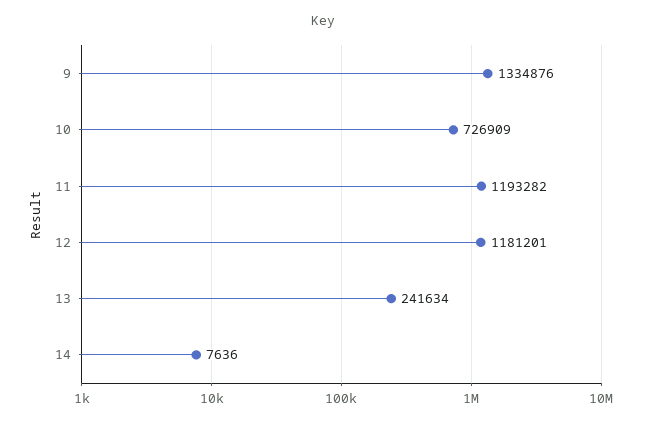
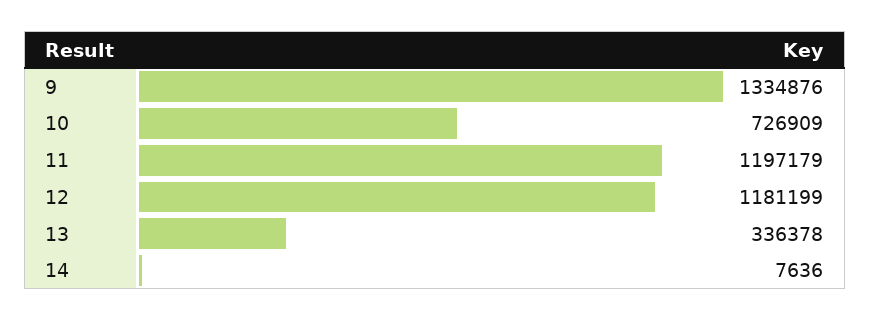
11: 1193282 -> 1197179
12: 1181201 -> 1181199
13: 241634 -> 336378

